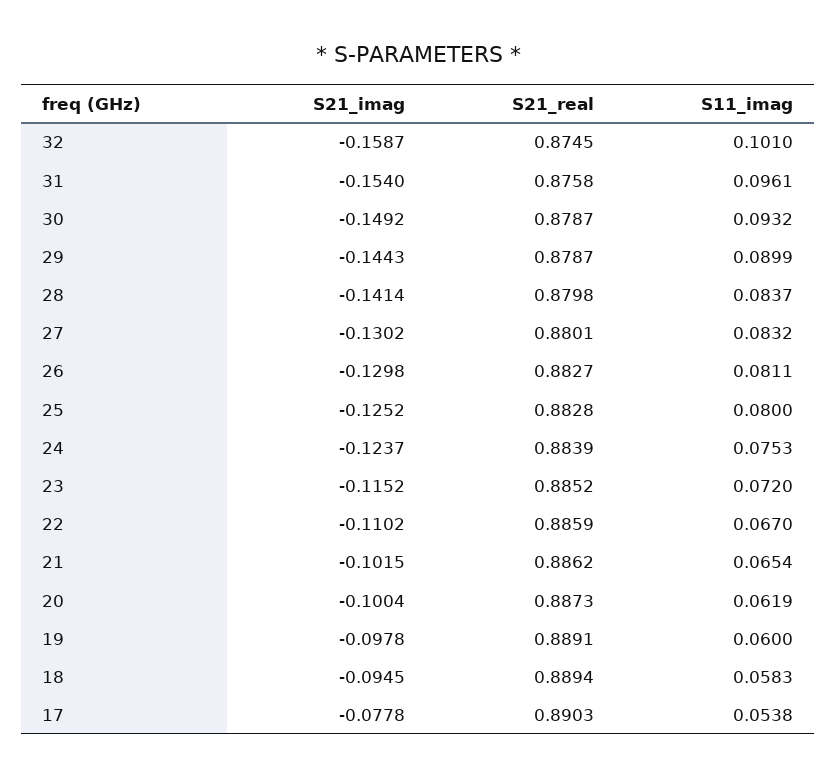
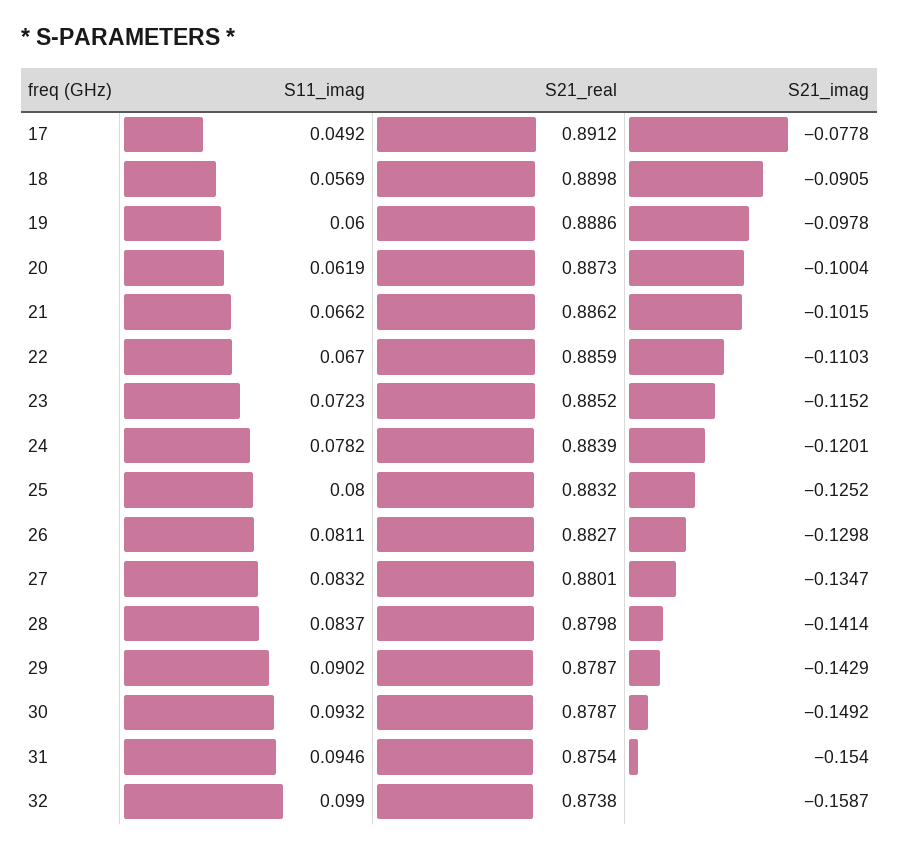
S21_real, 32: 0.8745 -> 0.8738
S11_imag, 32: 0.101 -> 0.099
S21_real, 31: 0.8758 -> 0.8754
S11_imag, 31: 0.0961 -> 0.0946
S21_imag, 29: -0.1443 -> -0.1429
S11_imag, 29: 0.0899 -> 0.0902
S21_imag, 27: -0.1302 -> -0.1347
S21_real, 25: 0.8828 -> 0.8832
S21_imag, 24: -0.1237 -> -0.1201
S11_imag, 24: 0.0753 -> 0.0782
S11_imag, 23: 0.072 -> 0.0723
S21_imag, 22: -0.1102 -> -0.1103
S11_imag, 21: 0.0654 -> 0.0662
S21_real, 19: 0.8891 -> 0.8886
S21_imag, 18: -0.0945 -> -0.0905
S21_real, 18: 0.8894 -> 0.8898
S11_imag, 18: 0.0583 -> 0.0569
S21_real, 17: 0.8903 -> 0.8912
S11_imag, 17: 0.0538 -> 0.0492

